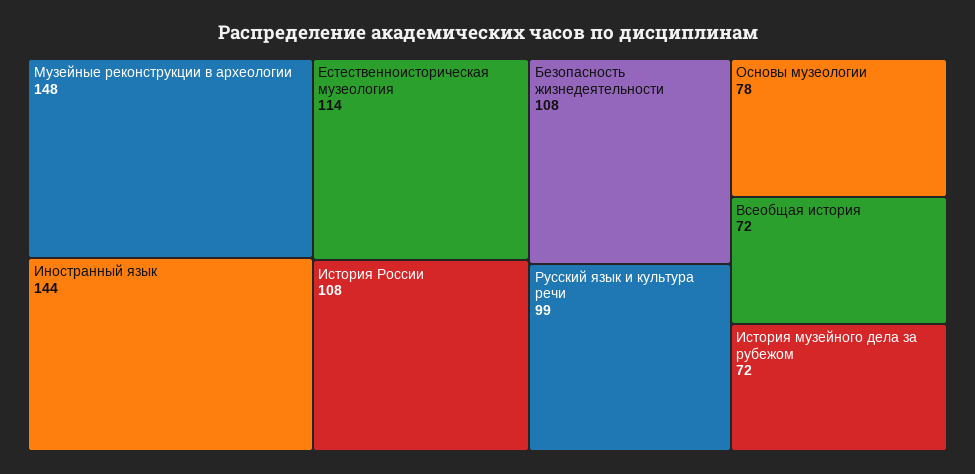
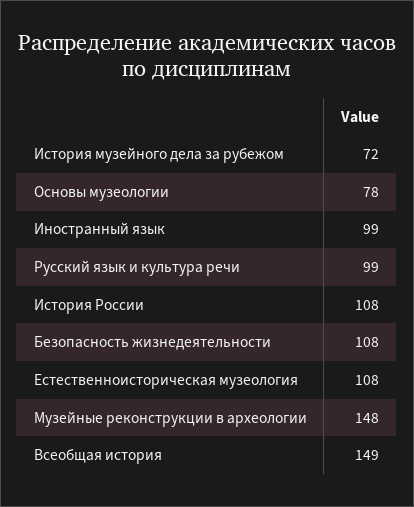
Иностранный язык: 144 -> 99
Естественноисторическая музеология: 114 -> 108
Всеобщая история: 72 -> 149

